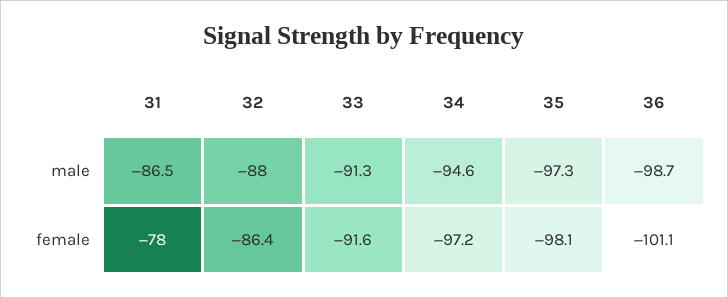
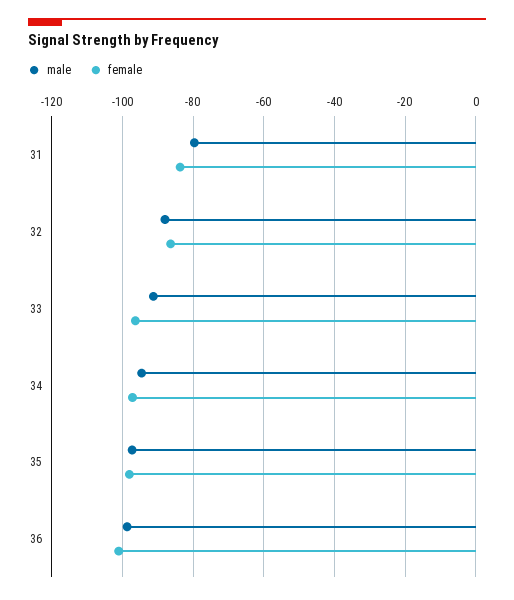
male, 31: -86.5 -> -80
female, 31: -78 -> -84
female, 33: -91.6 -> -96

